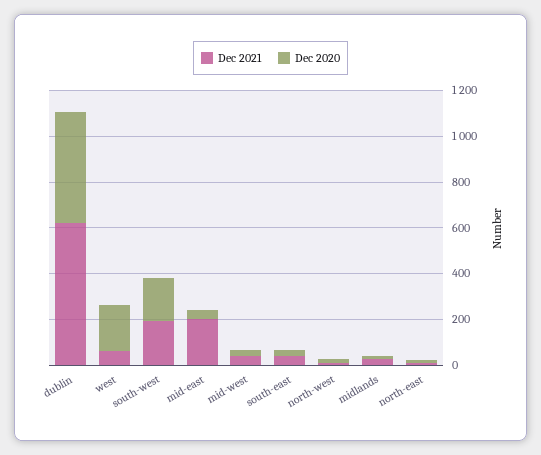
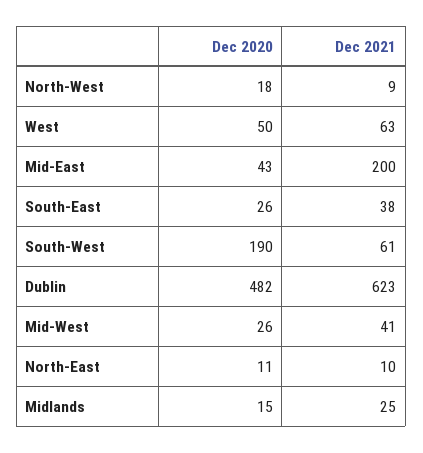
Dec 2020, west: 200 -> 50
Dec 2021, south-west: 200 -> 61

